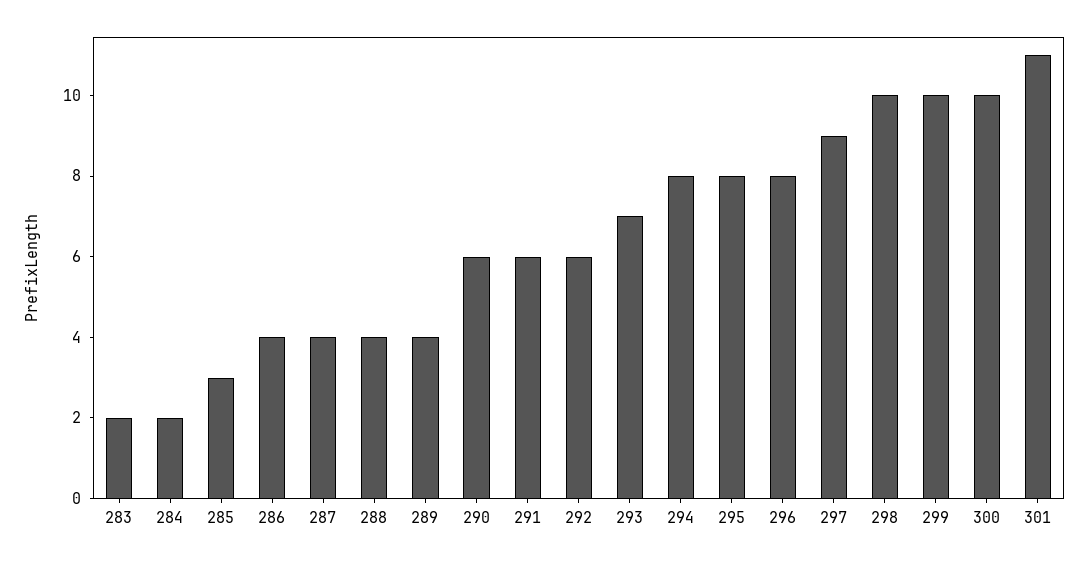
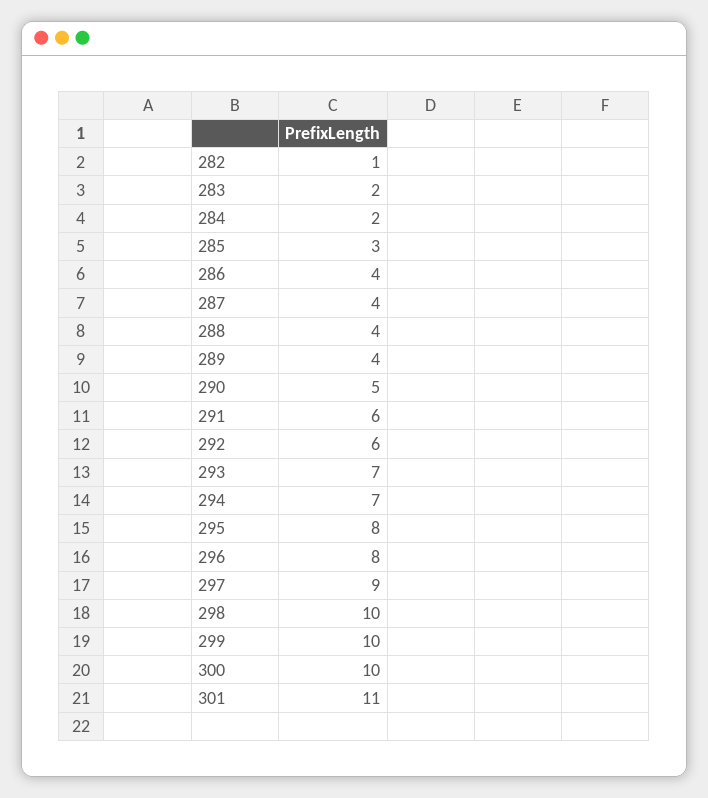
290: 6 -> 5
294: 8 -> 7
282: none -> 1

